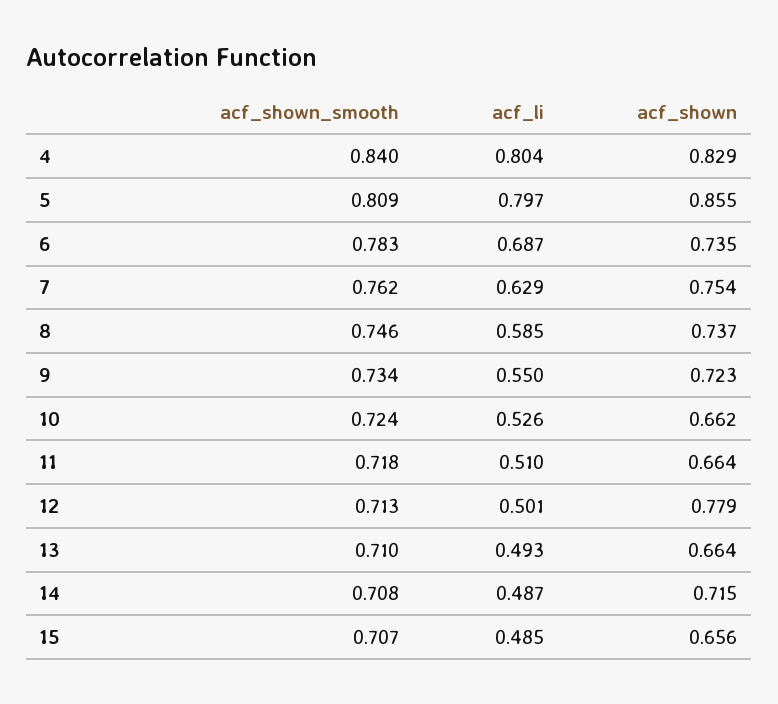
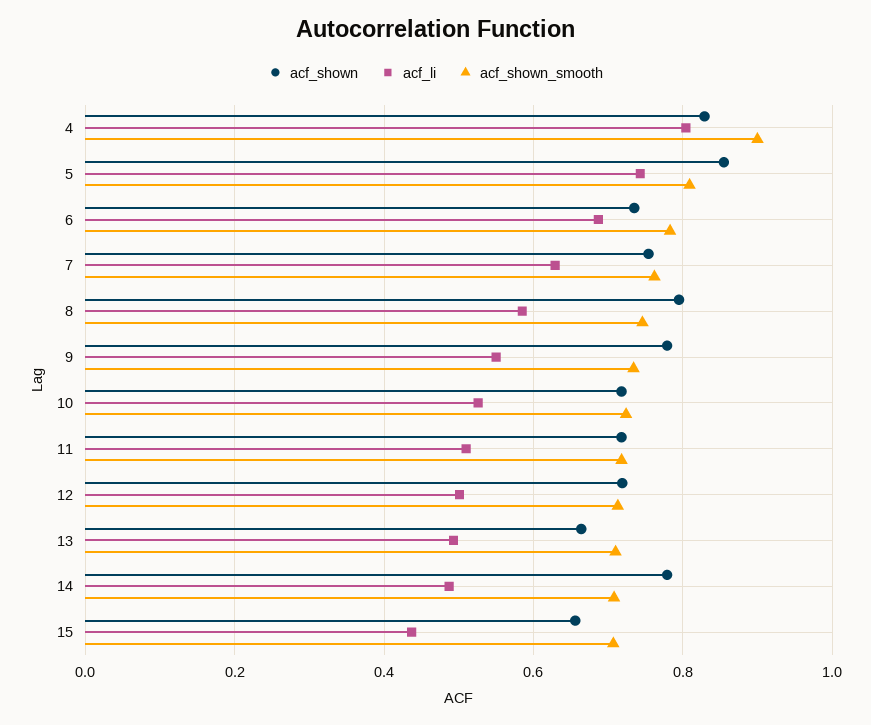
acf_shown_smooth, 4: 0.84 -> 0.9
acf_li, 5: 0.797 -> 0.74
acf_shown, 8: 0.737 -> 0.8
acf_shown, 9: 0.723 -> 0.78
acf_shown, 10: 0.662 -> 0.72
acf_shown, 11: 0.664 -> 0.72
acf_shown, 12: 0.779 -> 0.72
acf_shown, 14: 0.715 -> 0.78
acf_li, 15: 0.485 -> 0.44

